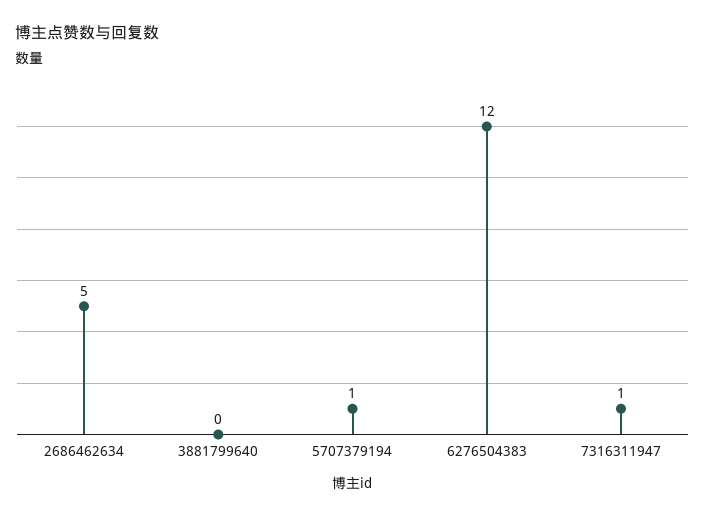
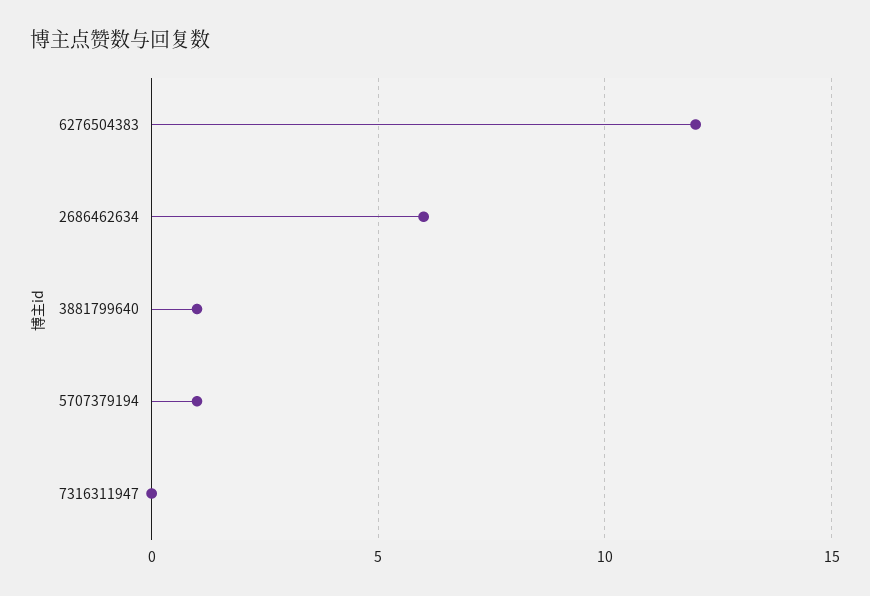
2686462634: 5 -> 6
3881799640: 0 -> 1
7316311947: 1 -> 0

